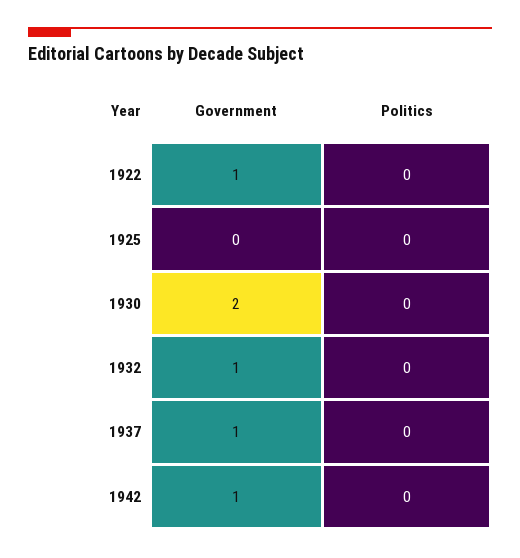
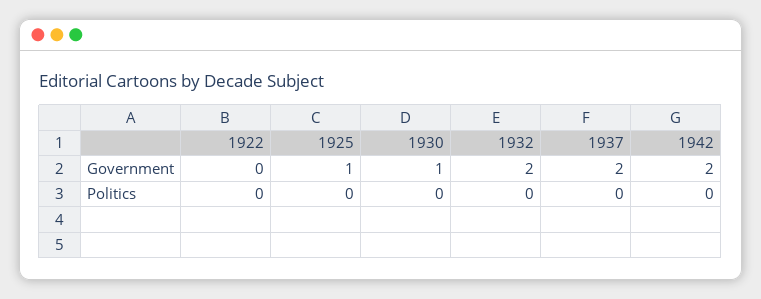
Government, 1922: 1 -> 0
Government, 1925: 0 -> 1
Government, 1930: 2 -> 1
Government, 1932: 1 -> 2
Government, 1937: 1 -> 2
Government, 1942: 1 -> 2

